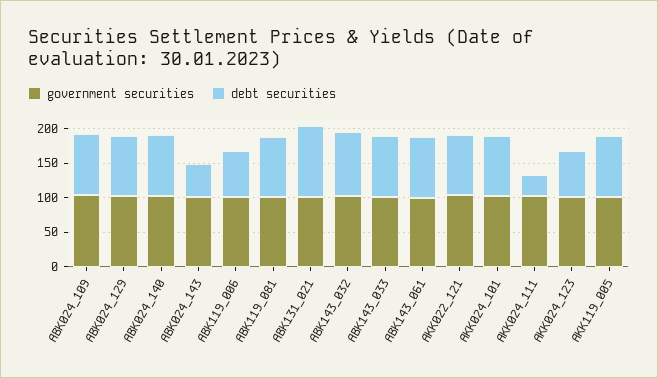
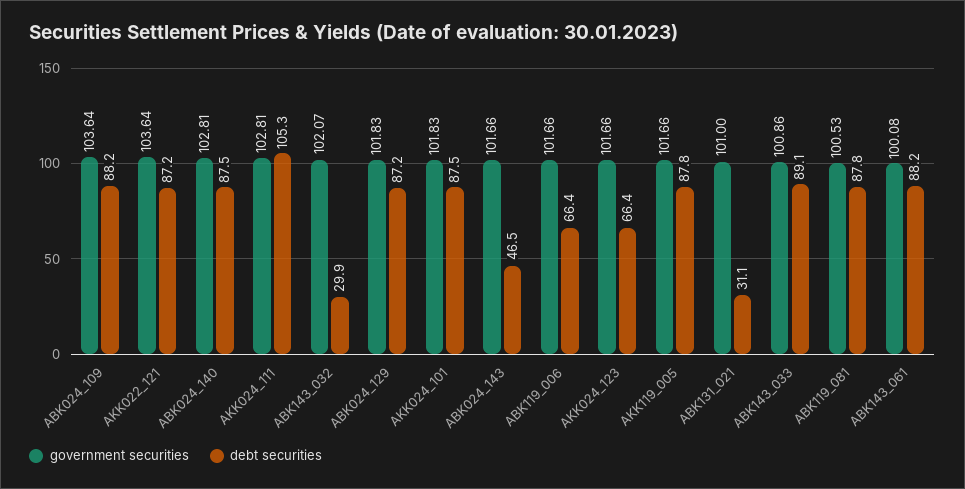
debt securities, ABK131_021: 100 -> 31.1
debt securities, ABK143_032: 100 -> 29.9
debt securities, AKK024_111: 25 -> 105.3

